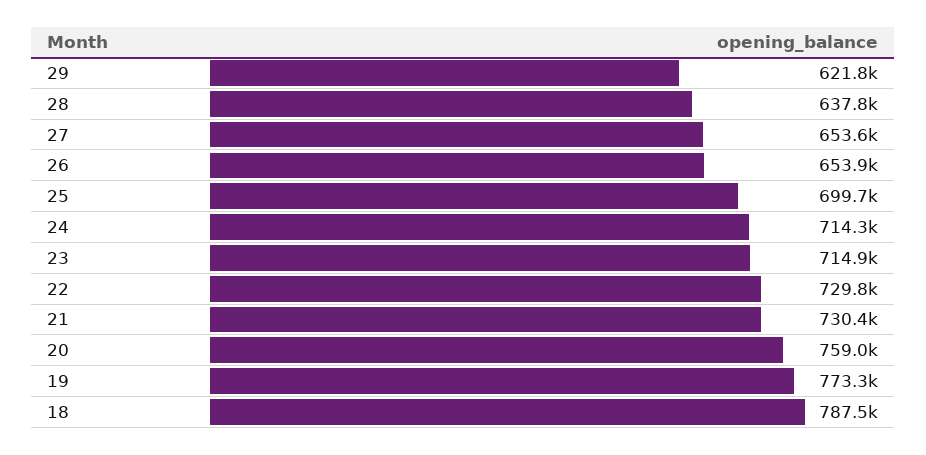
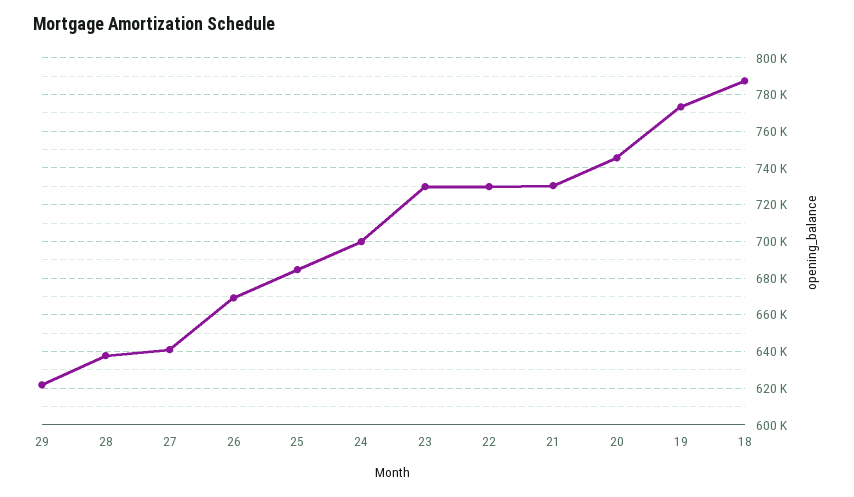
27: 653600 -> 640000
26: 653900 -> 670000
25: 699700 -> 685000
24: 714300 -> 700000
23: 714900 -> 730000
20: 759000 -> 745000

